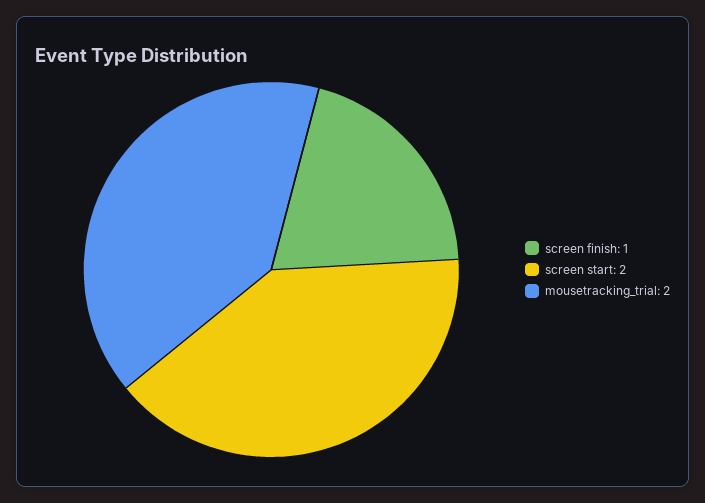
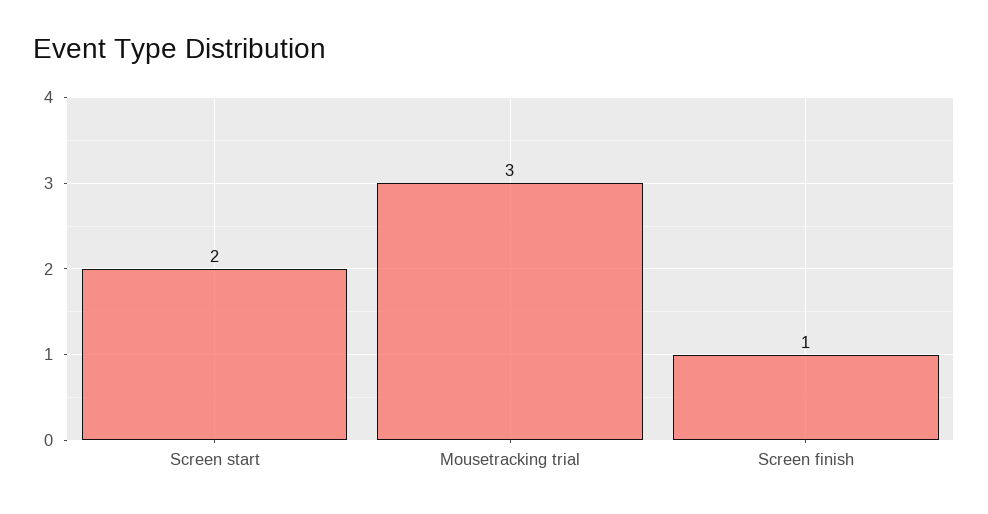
mousetracking_trial: 2 -> 3

